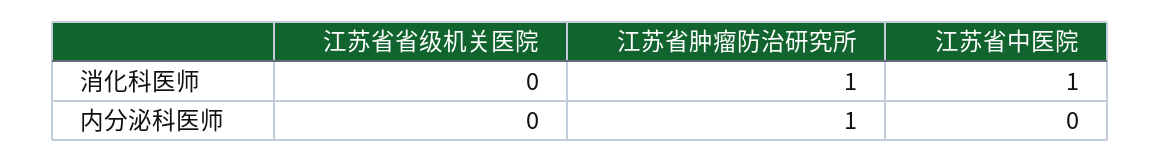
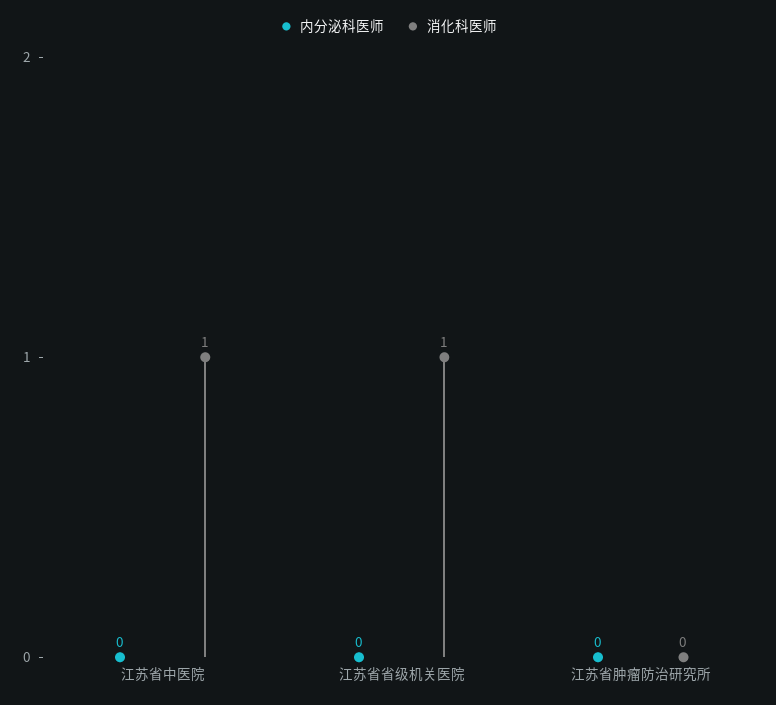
消化科医师, 江苏省省级机关医院: 0 -> 1
消化科医师, 江苏省肿瘤防治研究所: 1 -> 0
内分泌科医师, 江苏省肿瘤防治研究所: 1 -> 0

